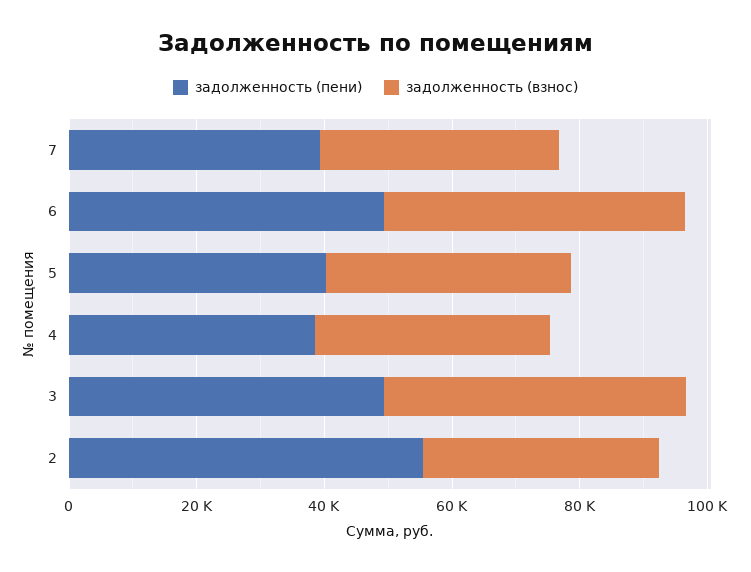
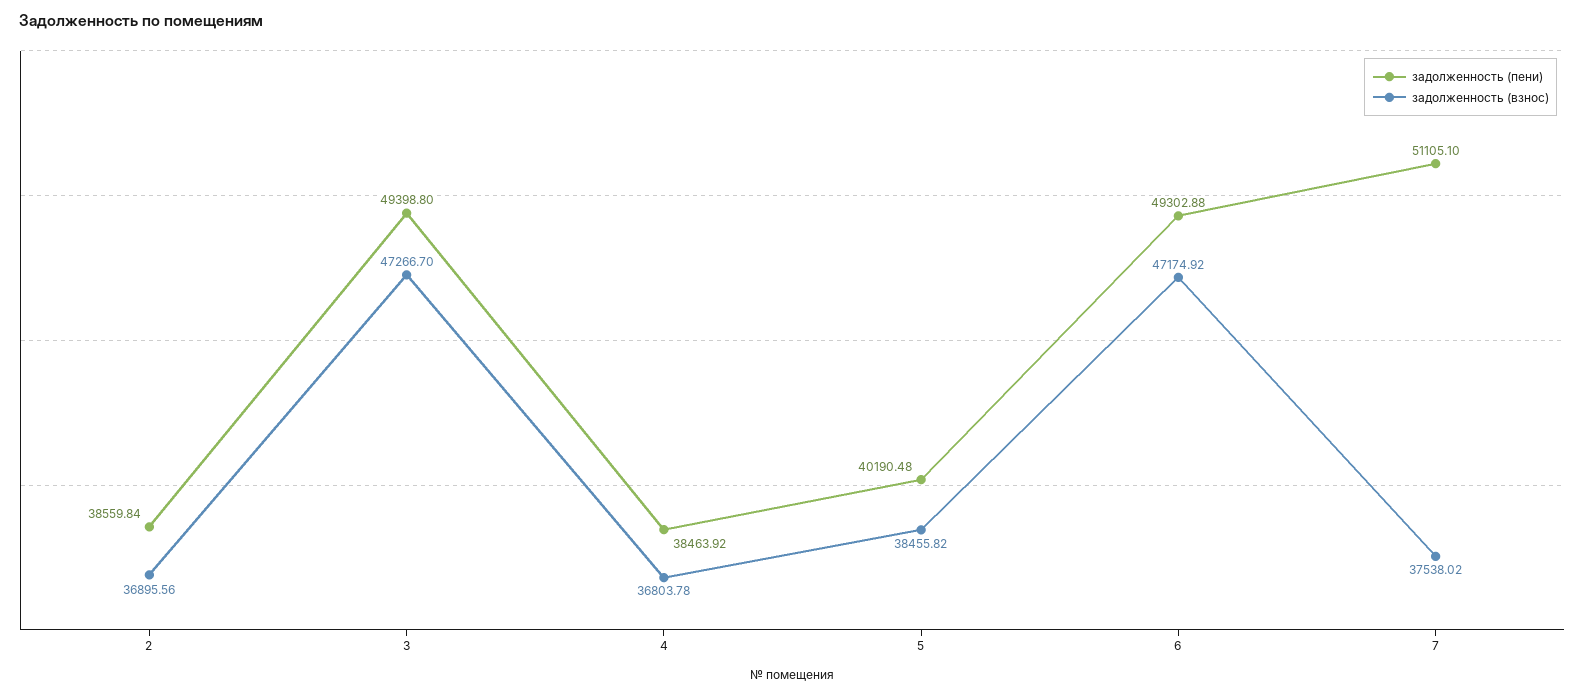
задолженность (пени), 7: 40000 -> 51105.1
задолженность (пени), 2: 55000 -> 38559.84

